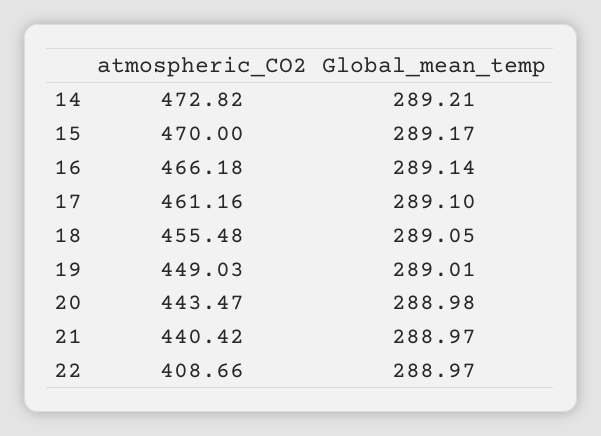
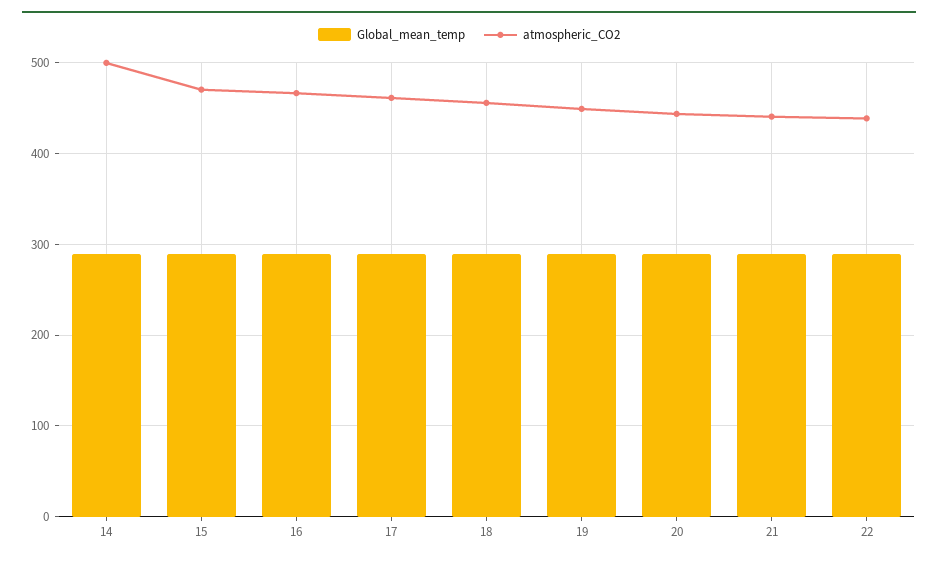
atmospheric_CO2, 14: 472.82 -> 500
atmospheric_CO2, 22: 408.66 -> 440

